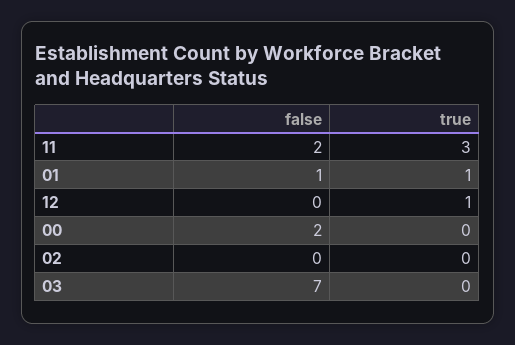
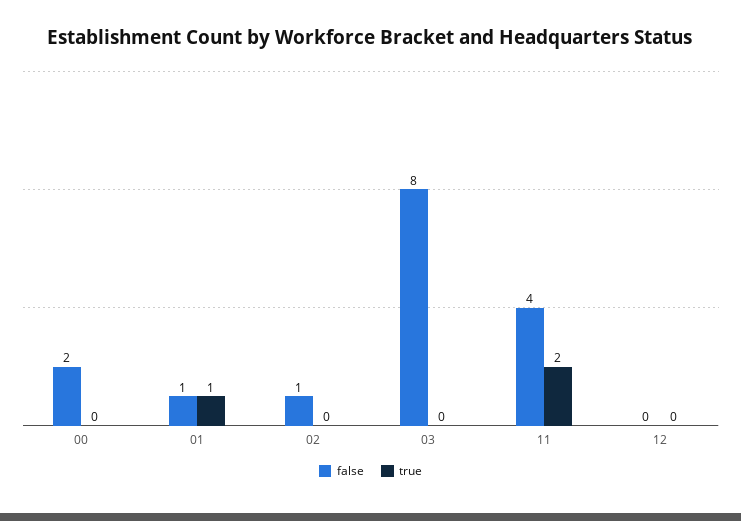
false, 11: 2 -> 4
true, 11: 3 -> 2
true, 12: 1 -> 0
false, 02: 0 -> 1
false, 03: 7 -> 8

